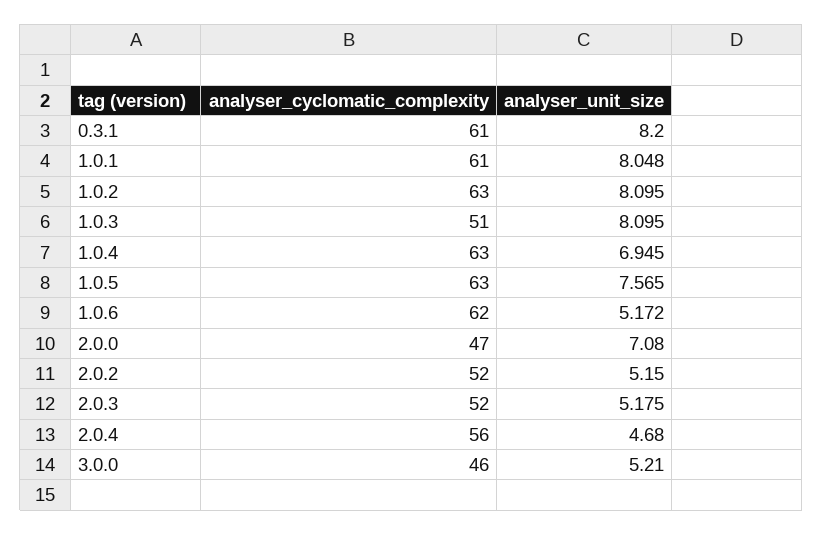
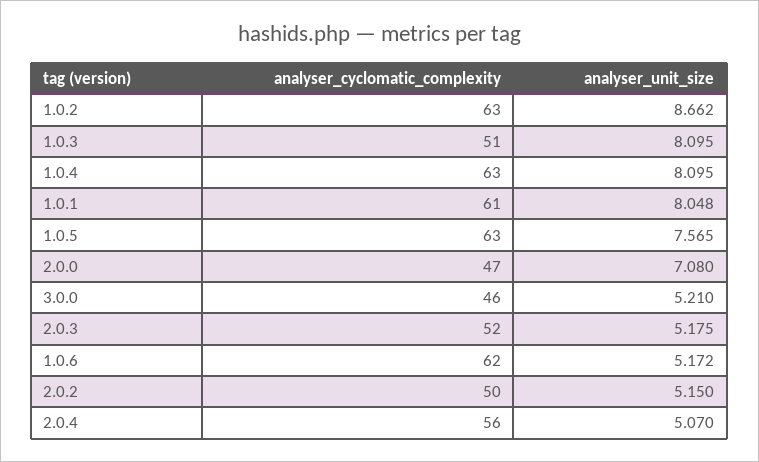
analyser_cyclomatic_complexity, 0.3.1: 61 -> none
analyser_unit_size, 0.3.1: 8.2 -> none
analyser_unit_size, 1.0.2: 8.095 -> 8.662
analyser_unit_size, 1.0.4: 6.945 -> 8.095
analyser_cyclomatic_complexity, 2.0.2: 52 -> 50
analyser_unit_size, 2.0.4: 4.68 -> 5.07

